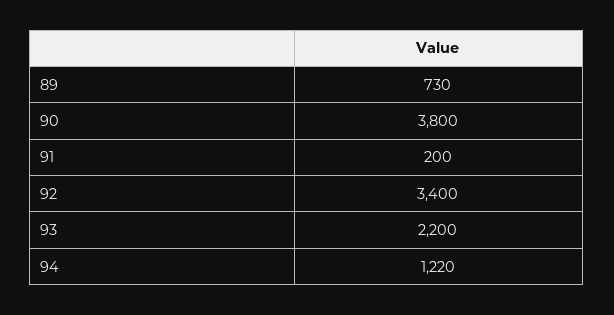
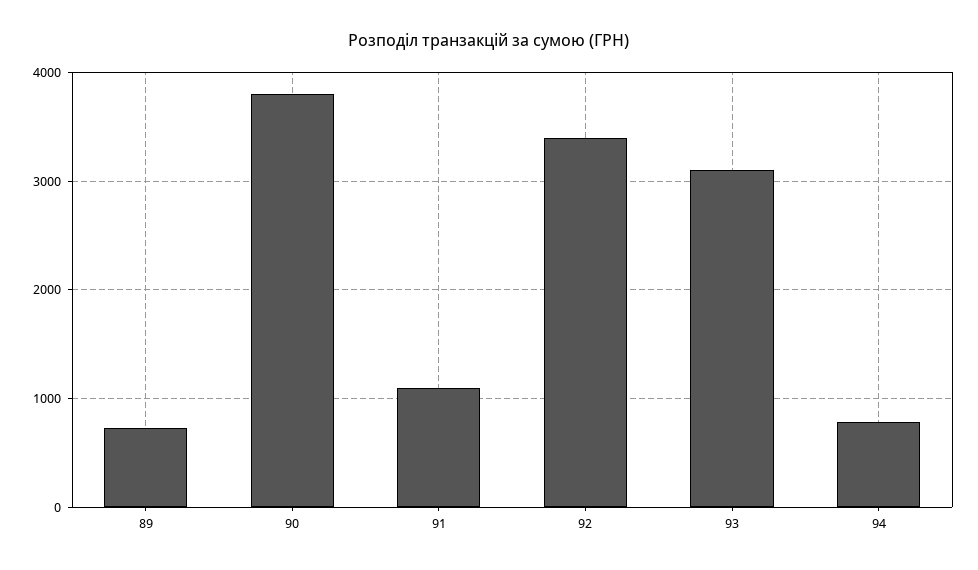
91: 200 -> 1100
93: 2200 -> 3100
94: 1220 -> 800

